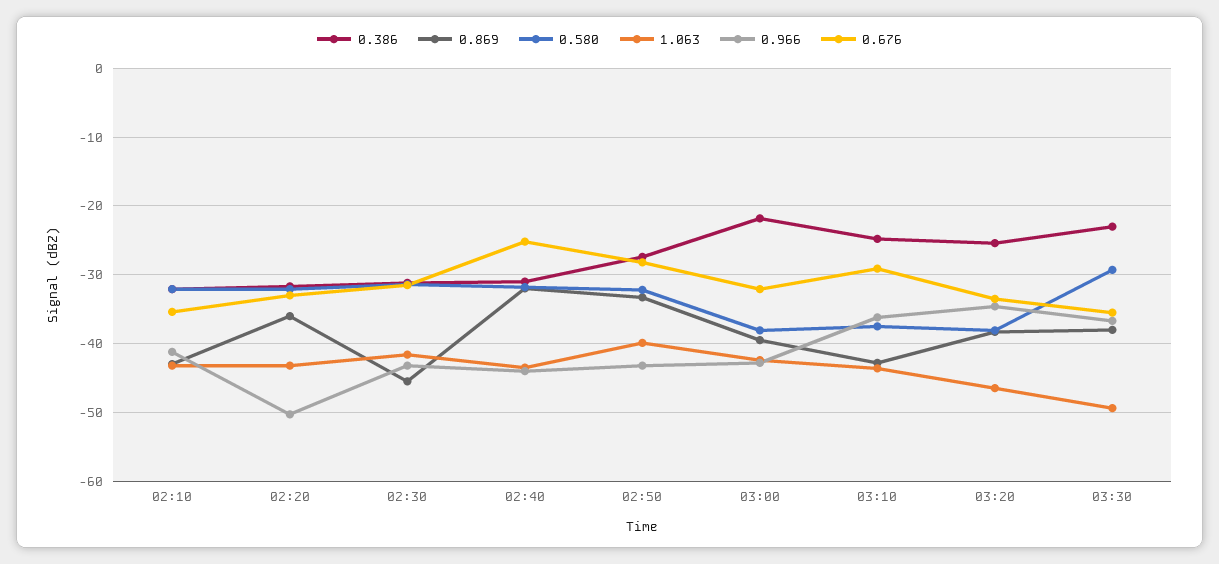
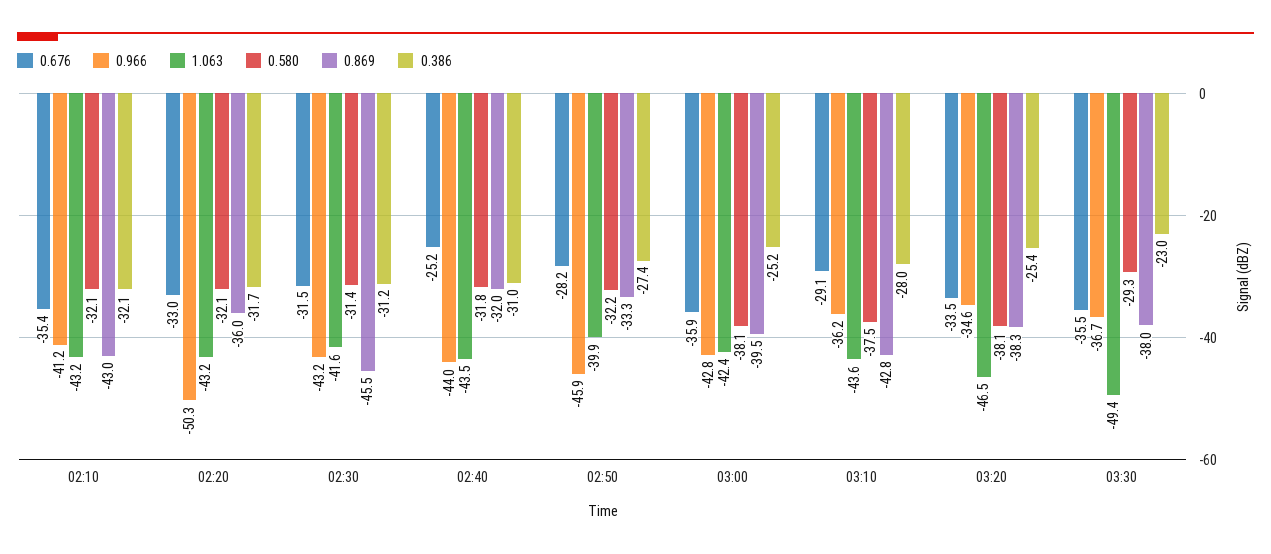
0.966, 02:50: -43 -> -45.9
0.386, 03:00: -22 -> -25.2
0.676, 03:00: -32 -> -35.9
0.386, 03:10: -25 -> -28

